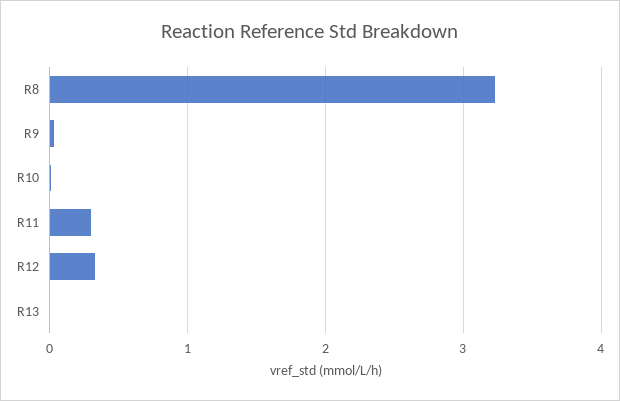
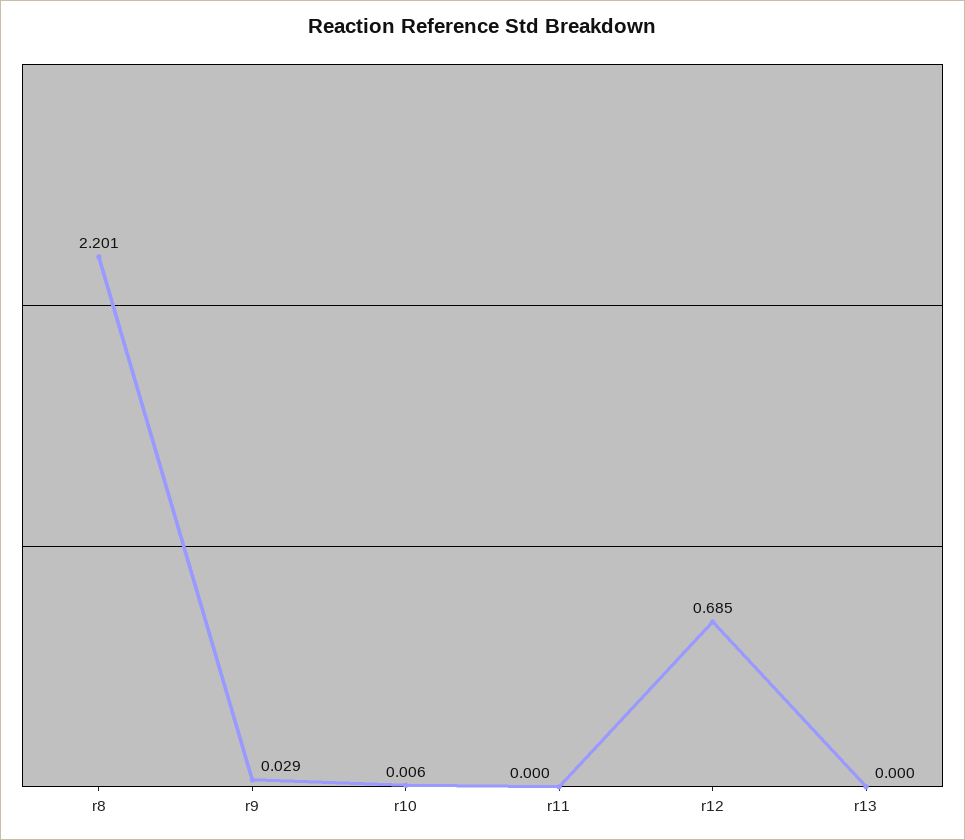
R8: 3.2 -> 2.201
R11: 0.3 -> 0
R12: 0.3 -> 0.685

